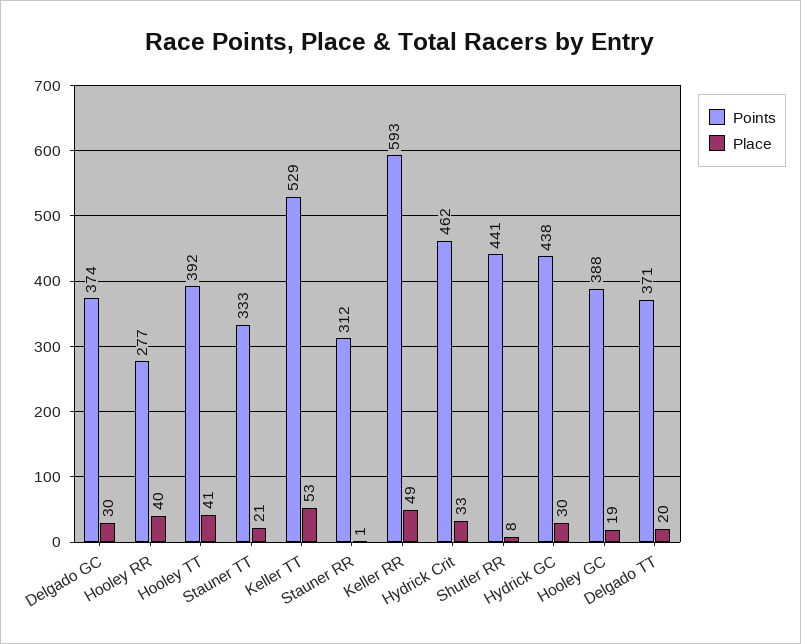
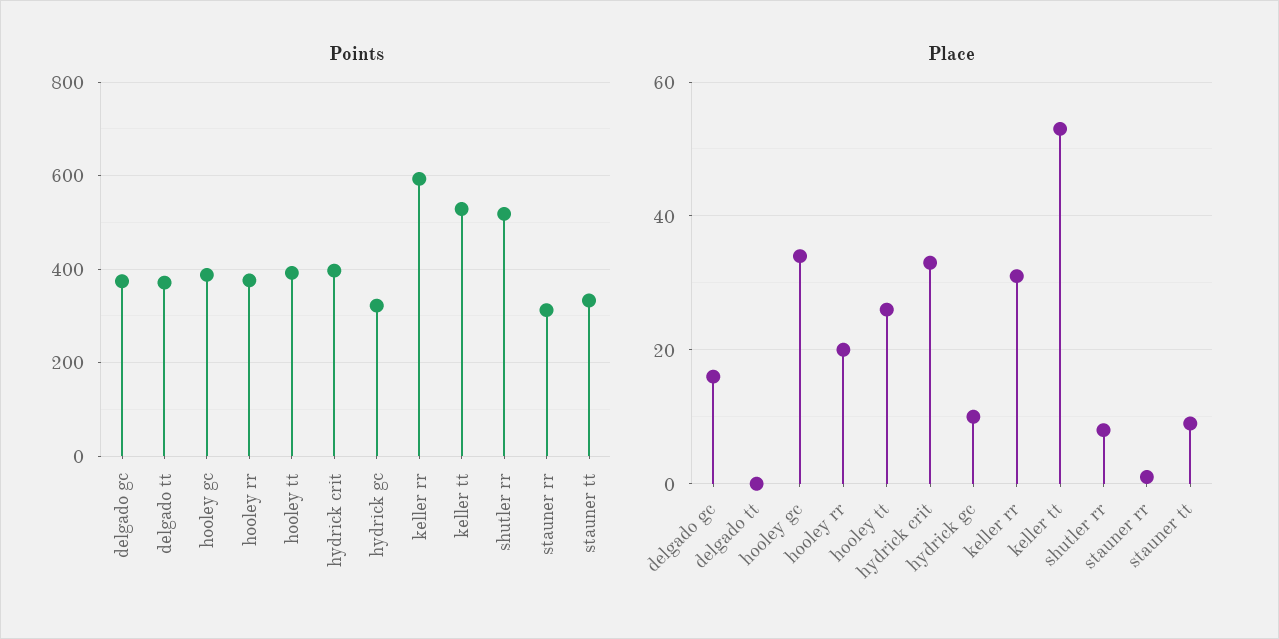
Place, Delgado GC: 30 -> 15
Points, Hooley RR: 277 -> 380
Place, Hooley RR: 40 -> 20
Place, Hooley TT: 41 -> 25
Place, Stauner TT: 21 -> 10
Place, Keller RR: 49 -> 30
Points, Hydrick Crit: 462 -> 400
Points, Shutler RR: 441 -> 520
Points, Hydrick GC: 438 -> 320
Place, Hydrick GC: 30 -> 10
Place, Hooley GC: 19 -> 35
Place, Delgado TT: 20 -> 0

